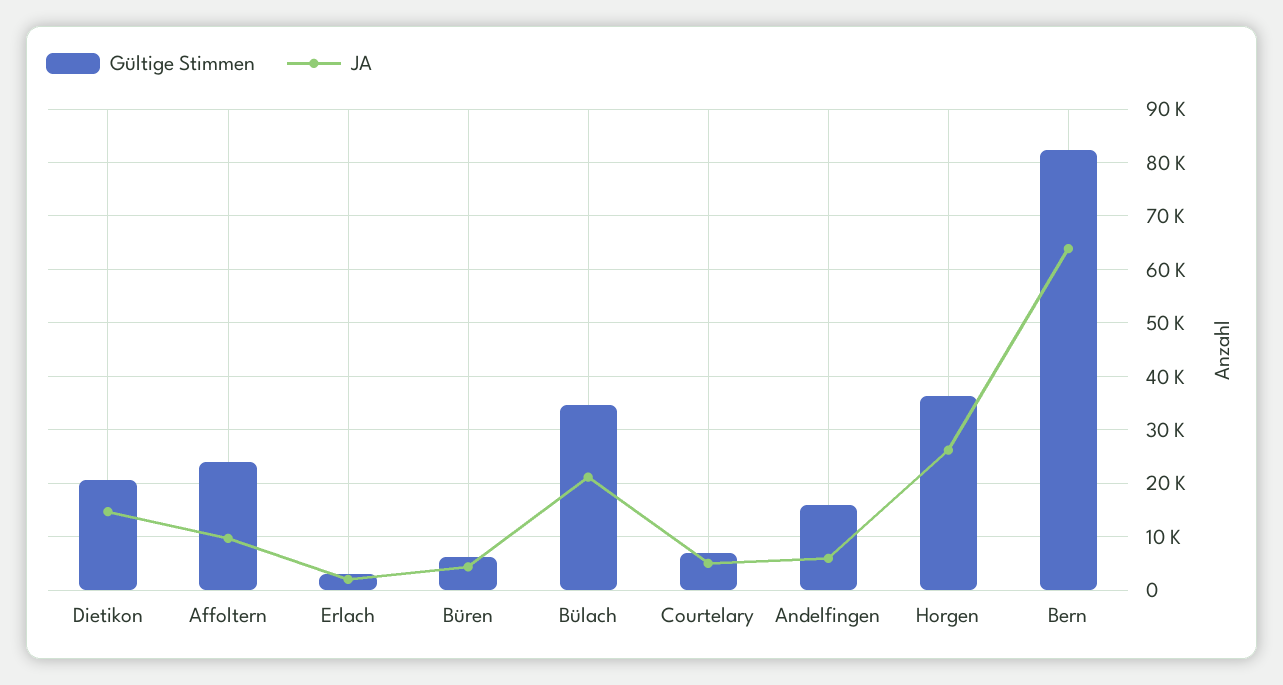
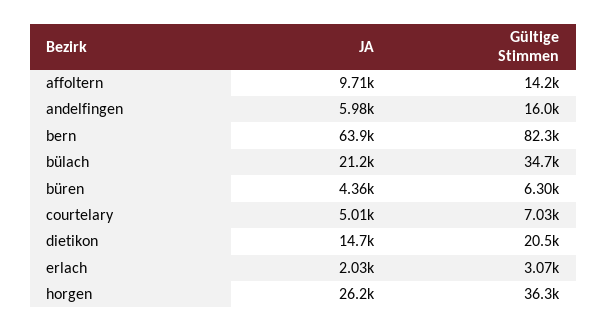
Gültige Stimmen, Affoltern: 24000 -> 14200

